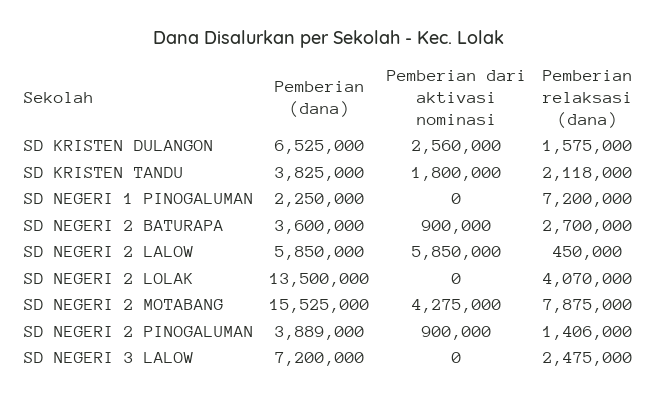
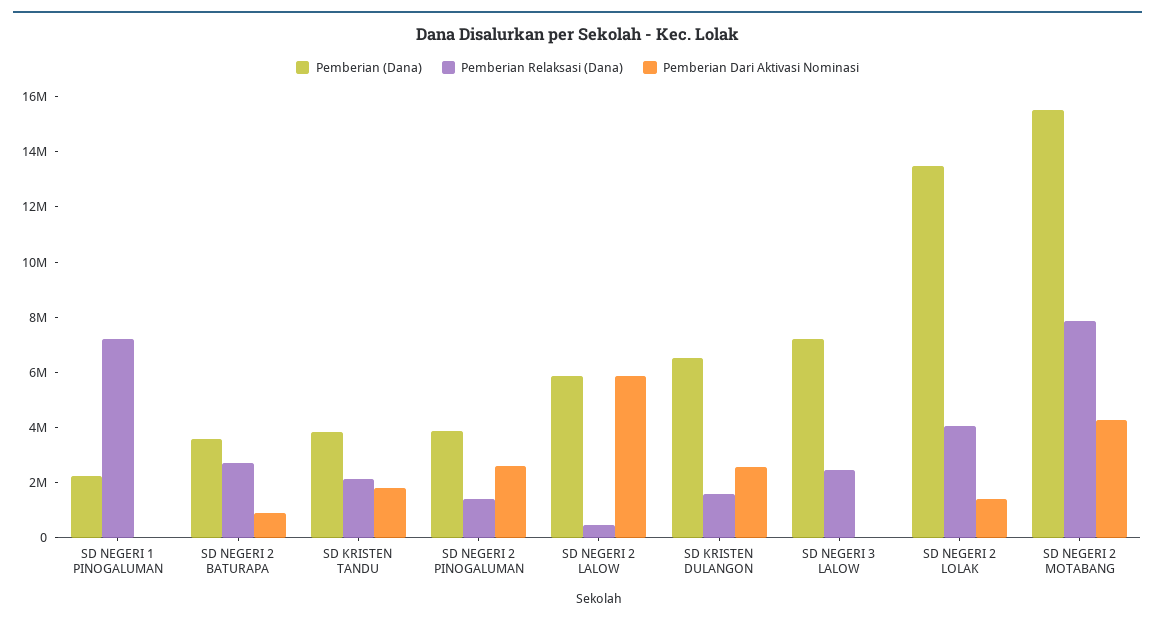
Pemberian dari aktivasi nominasi, SD NEGERI 2 LOLAK: 0 -> 1500000
Pemberian dari aktivasi nominasi, SD NEGERI 2 PINOGALUMAN: 900000 -> 2500000

